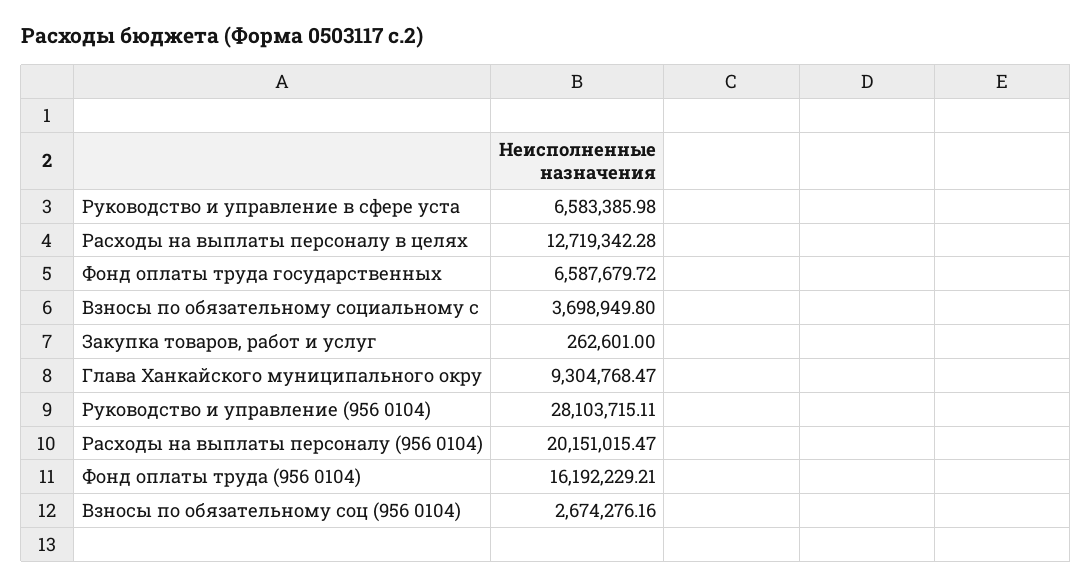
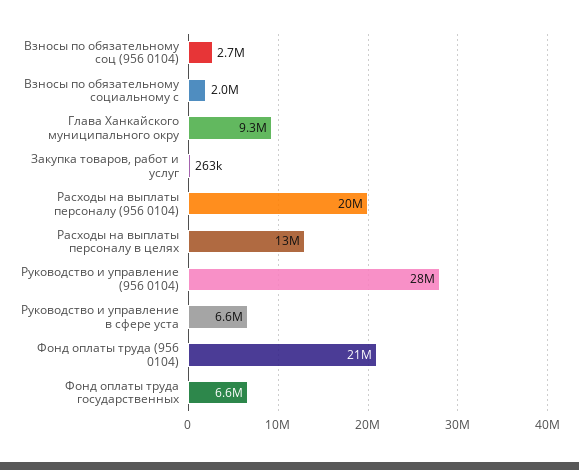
Взносы по обязательному социальному с: 3698949.8 -> 2000000
Фонд оплаты труда (956 0104): 16192229.21 -> 21000000

